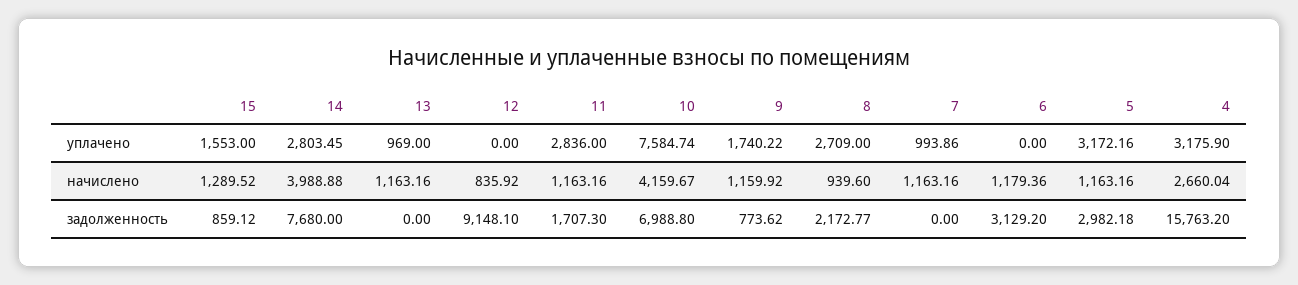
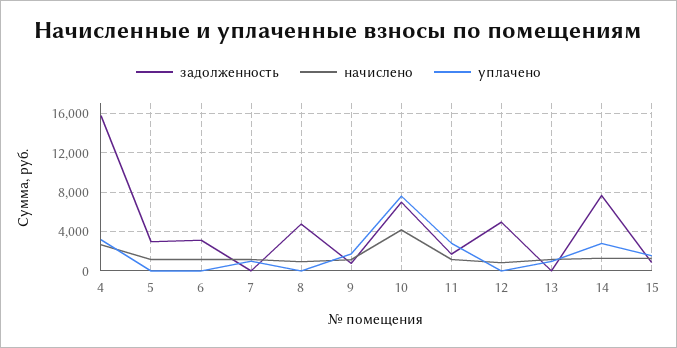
уплачено, 8: 2709 -> 0
уплачено, 5: 3172.16 -> 0
начислено, 14: 3988.88 -> 1000
задолженность, 12: 9148.1 -> 5000
задолженность, 8: 2172.77 -> 5000

